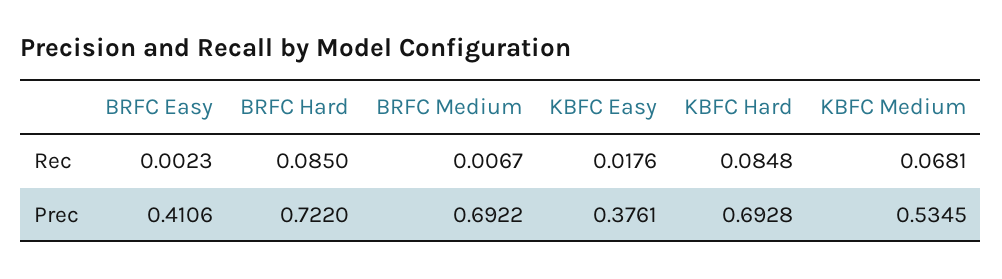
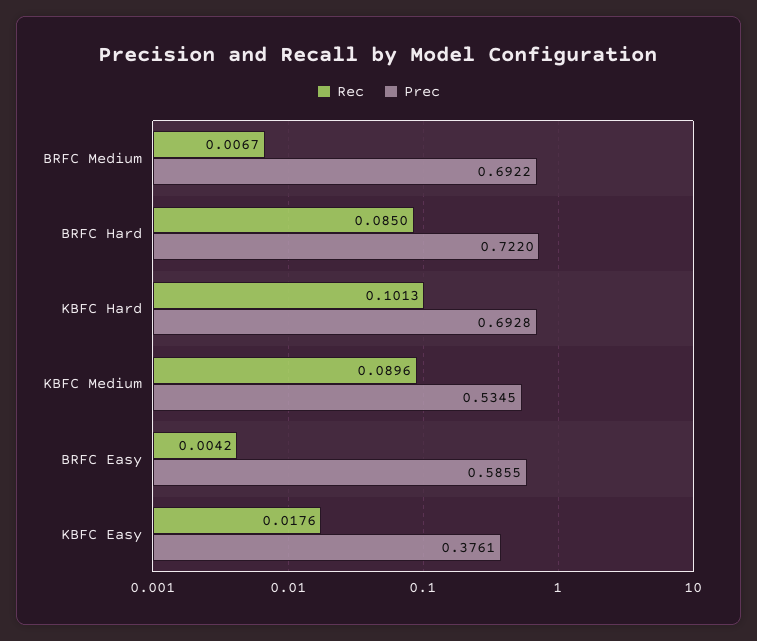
Rec, BRFC Easy: 0.0023 -> 0.0042
Rec, KBFC Hard: 0.0848 -> 0.1013
Rec, KBFC Medium: 0.0681 -> 0.0896
Prec, BRFC Easy: 0.4106 -> 0.5855

